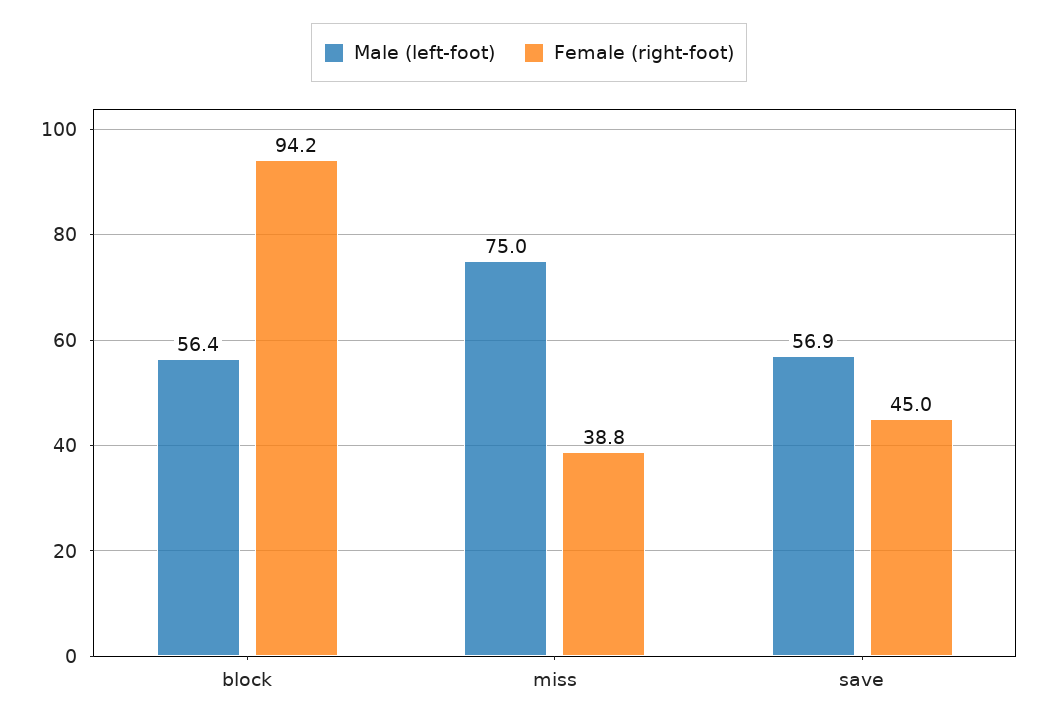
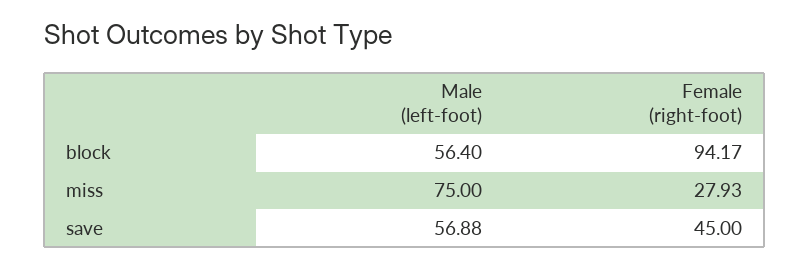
Female (right-foot), miss: 38.8 -> 27.93

